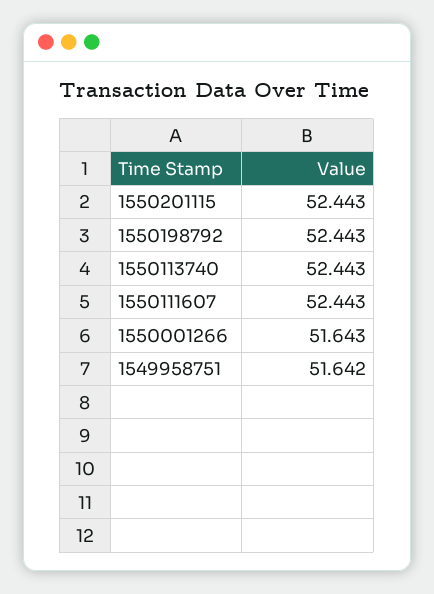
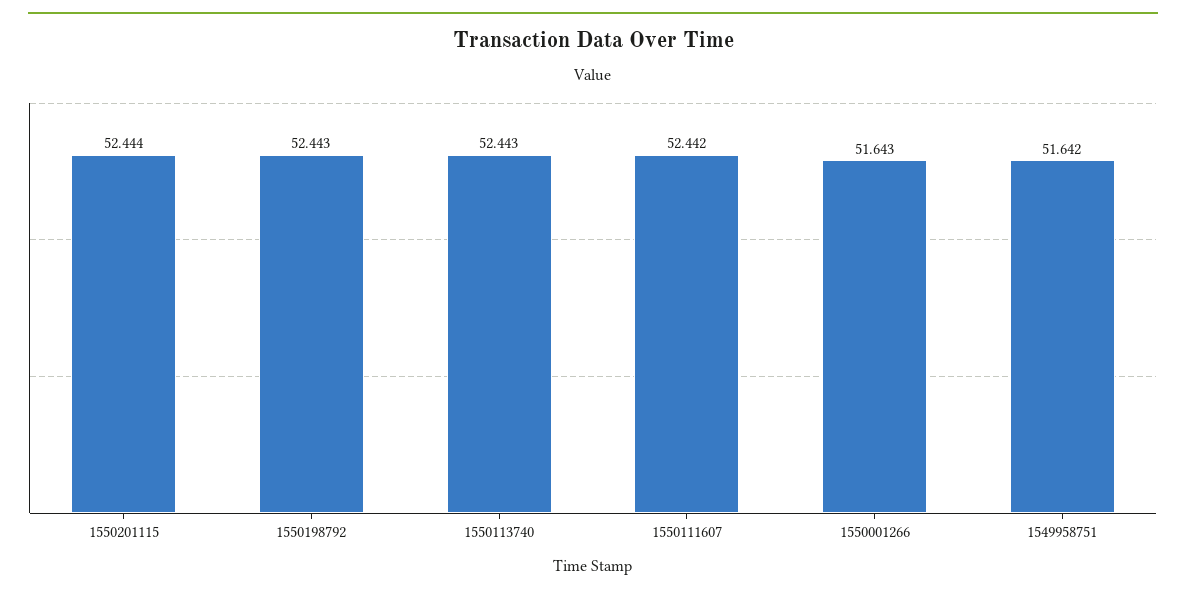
1550201115: 52.443 -> 52.444
1550111607: 52.443 -> 52.442

